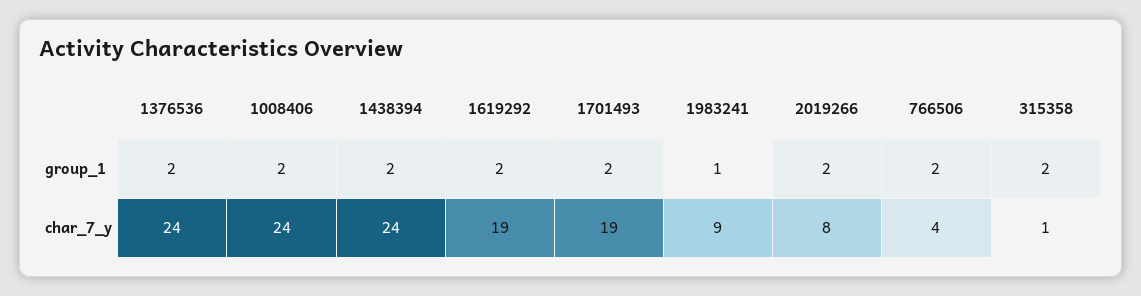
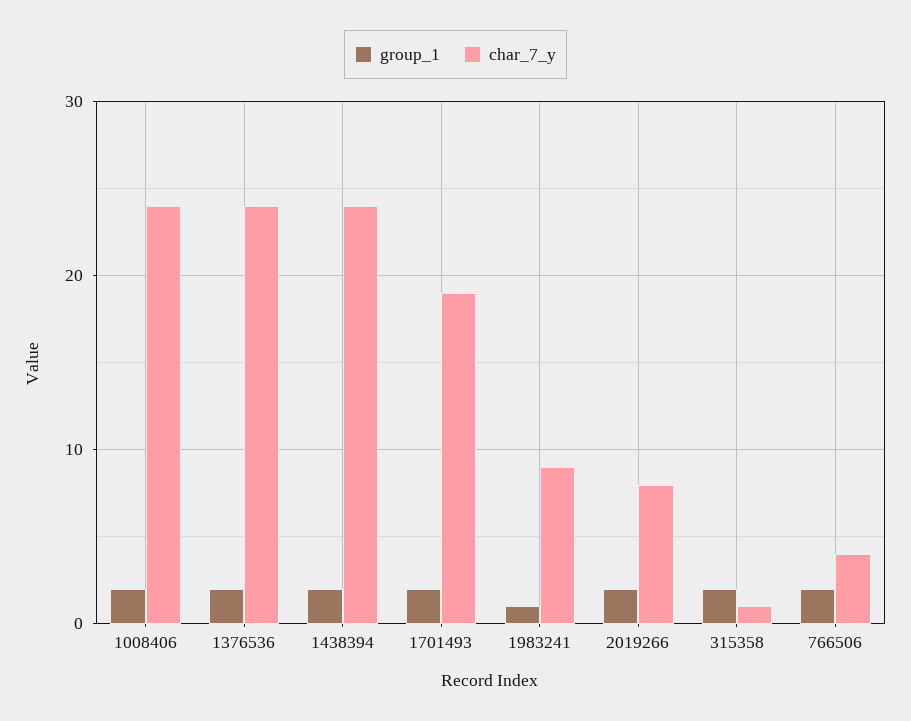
group_1, 1619292: 2 -> none
char_7_y, 1619292: 19 -> none

